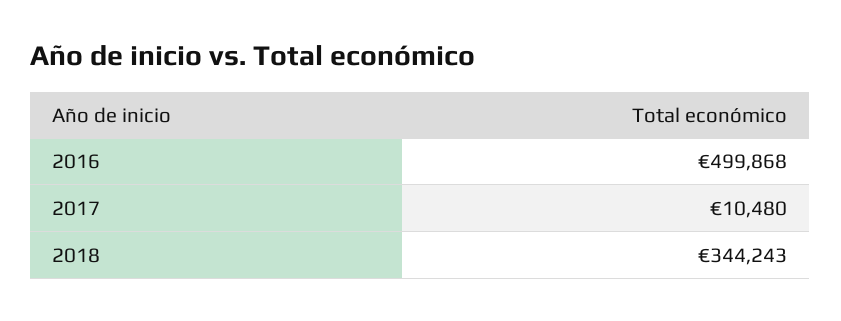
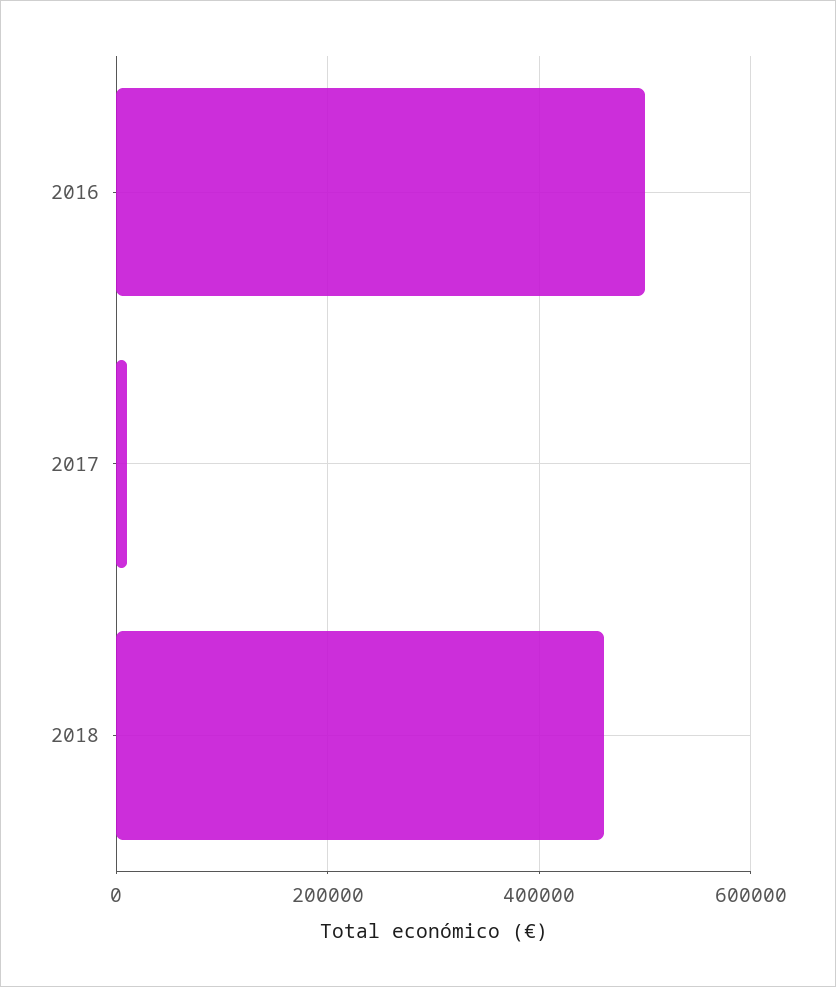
2018: 344243 -> 460000

